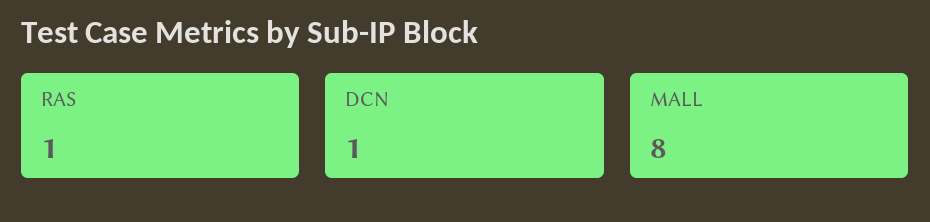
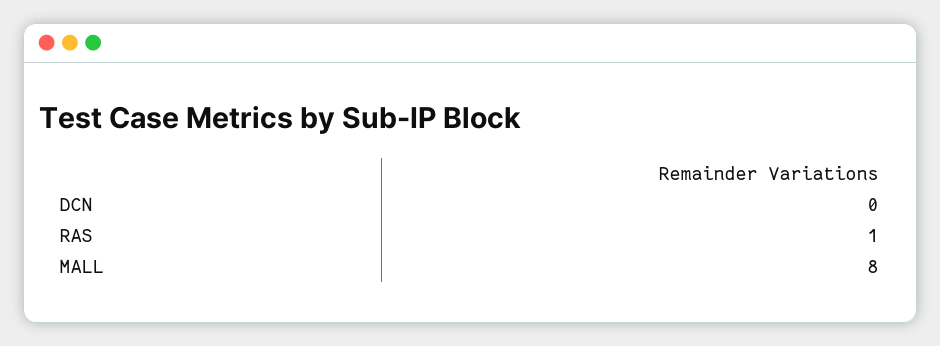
DCN: 1 -> 0

